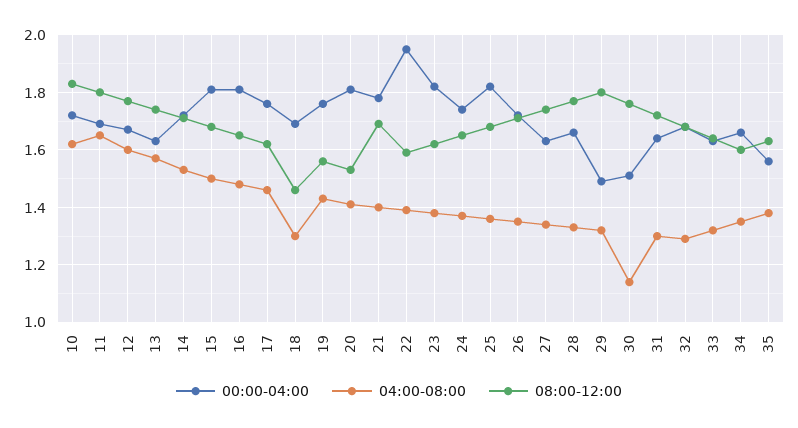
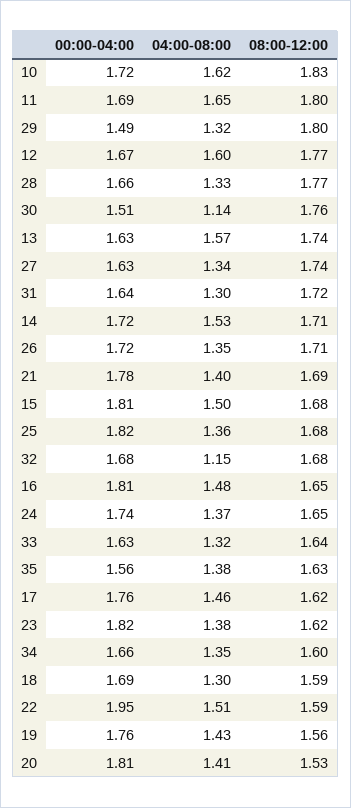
08:00-12:00, 18: 1.45 -> 1.59
04:00-08:00, 22: 1.4 -> 1.51
04:00-08:00, 32: 1.3 -> 1.15

